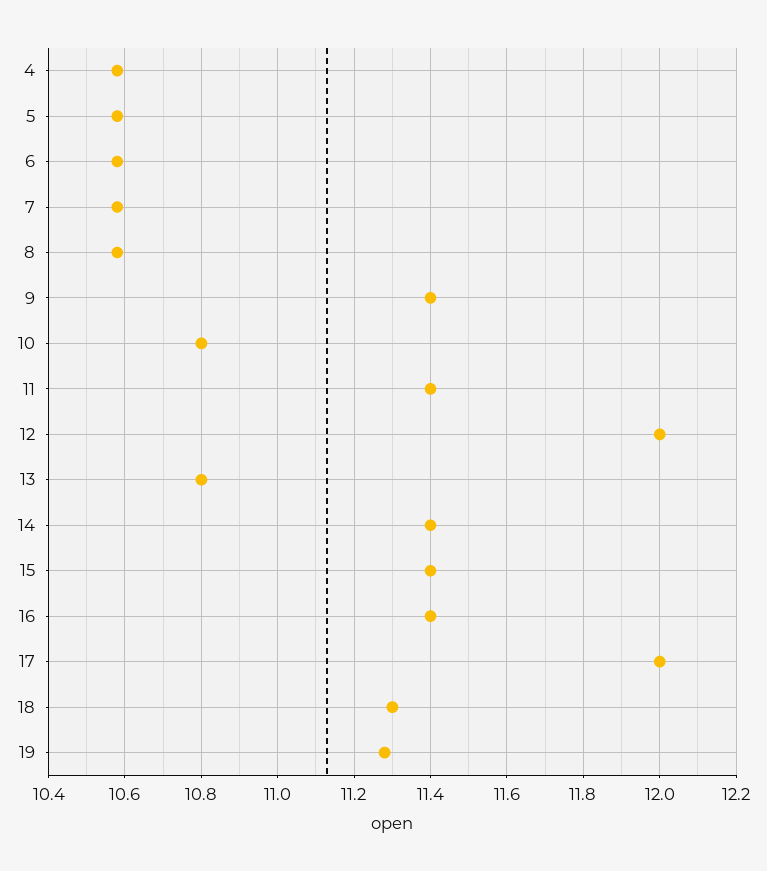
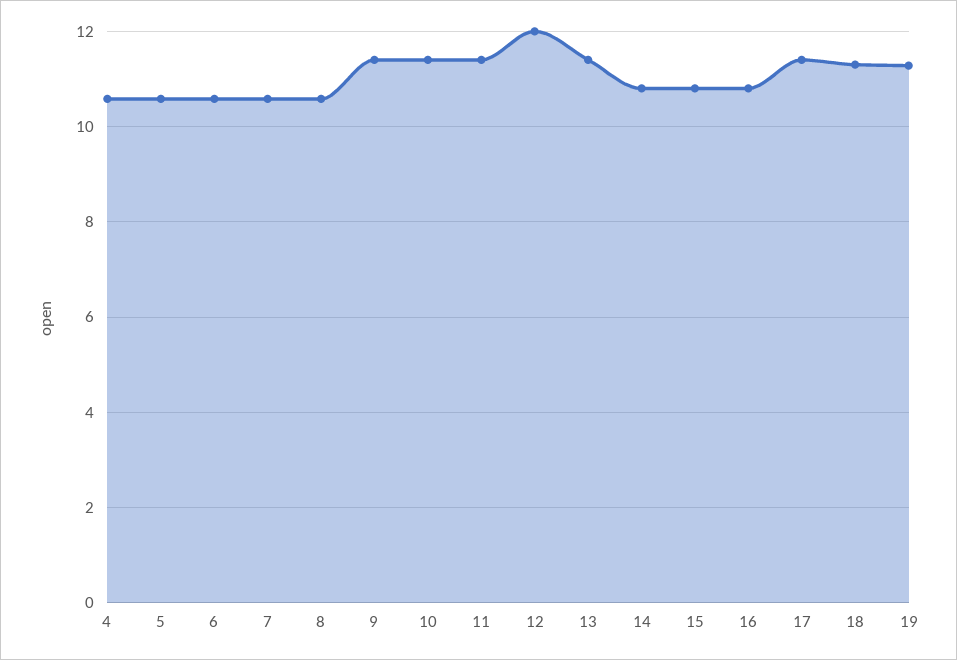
10: 10.8 -> 11.4
13: 10.8 -> 11.4
14: 11.4 -> 10.8
15: 11.4 -> 10.8
16: 11.4 -> 10.8
17: 12 -> 11.4

